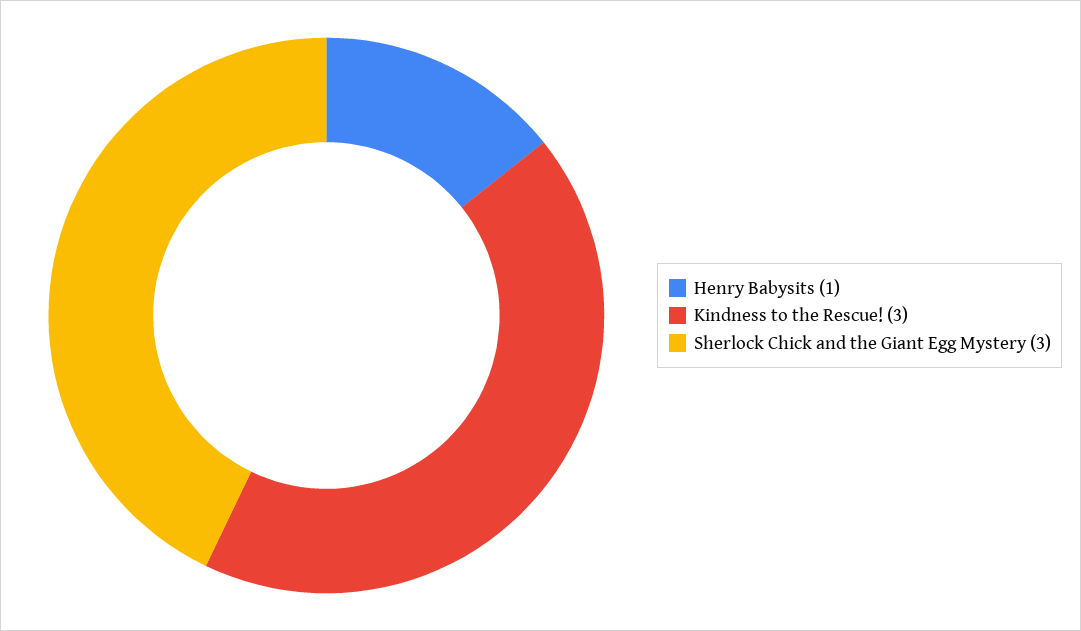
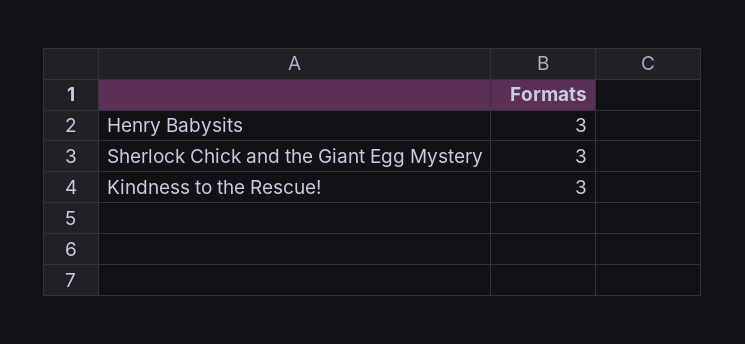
Henry Babysits: 1 -> 3

